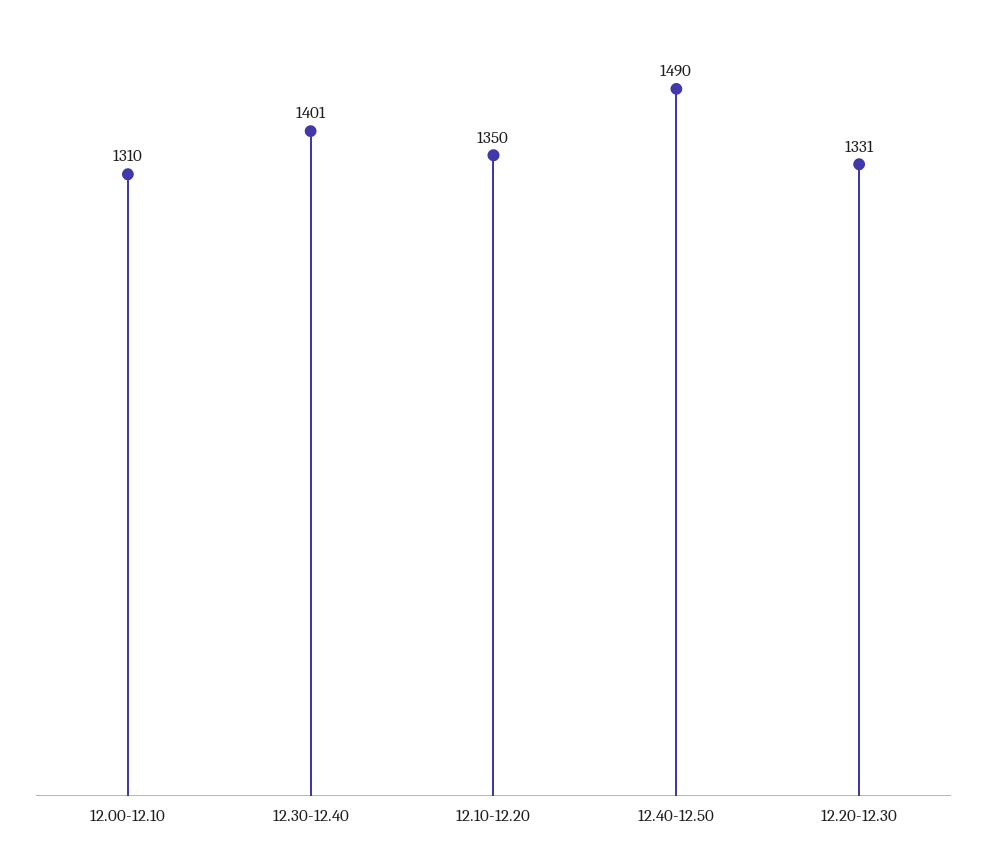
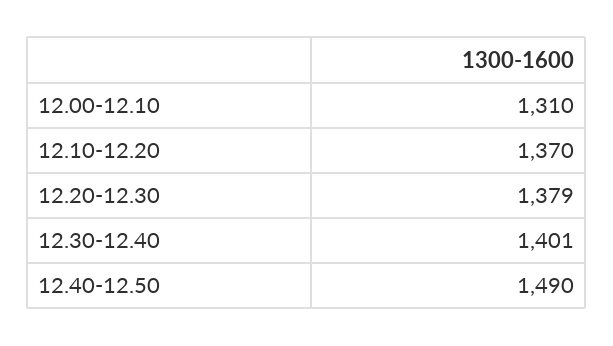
12.10-12.20: 1350 -> 1370
12.20-12.30: 1331 -> 1379

